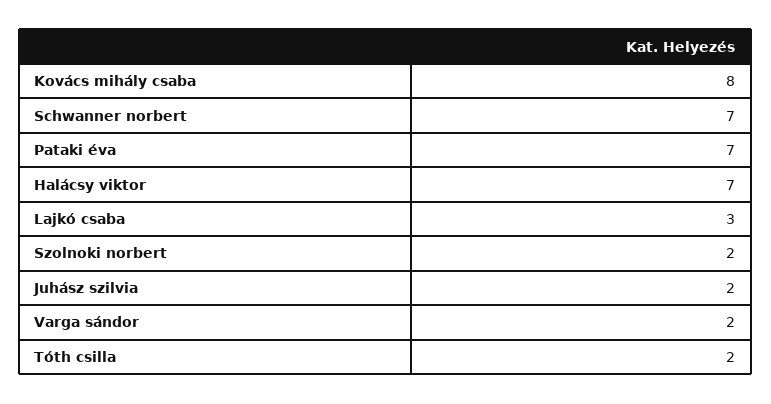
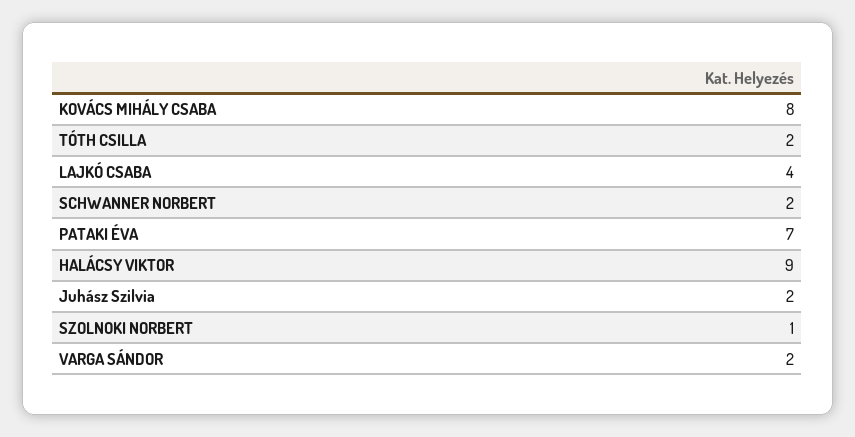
Schwanner norbert: 7 -> 2
Halácsy viktor: 7 -> 9
Lajkó csaba: 3 -> 4
Szolnoki norbert: 2 -> 1

